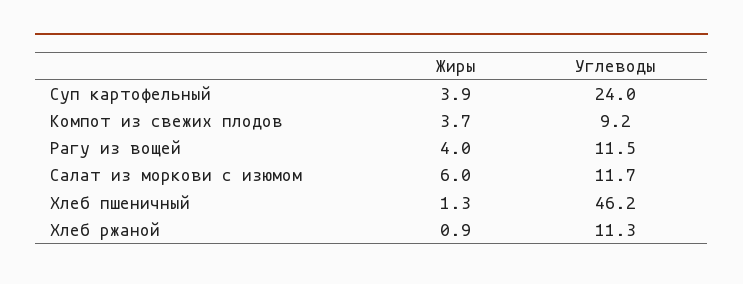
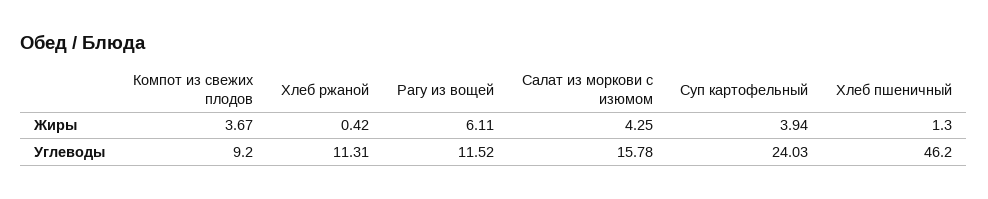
Жиры, Рагу из вощей: 4 -> 6.11
Жиры, Салат из моркови с изюмом: 6 -> 4.25
Углеводы, Салат из моркови с изюмом: 11.7 -> 15.78
Жиры, Хлеб ржаной: 0.9 -> 0.42

